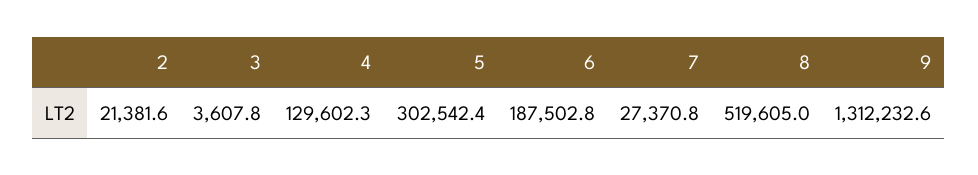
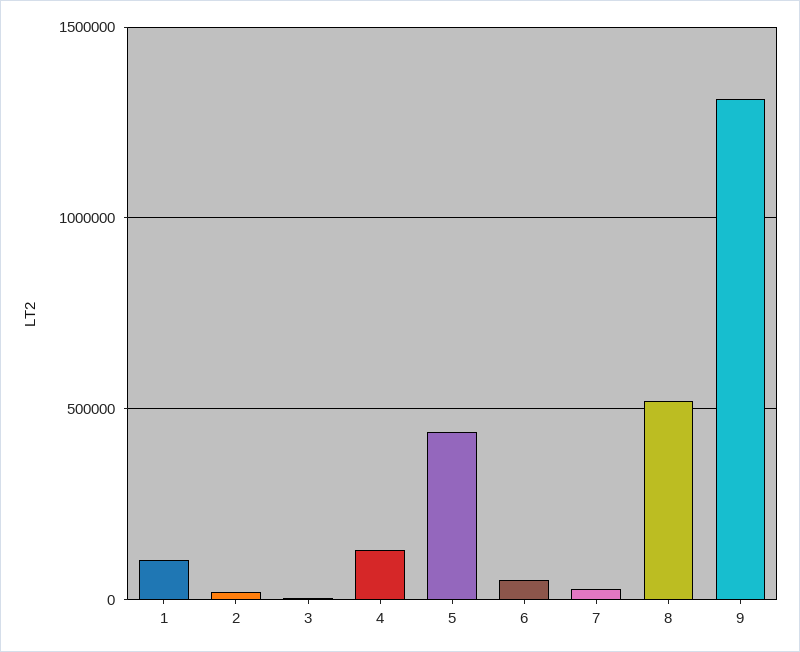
5: 302542.4 -> 450000
6: 187502.8 -> 50000
1: none -> 100000

